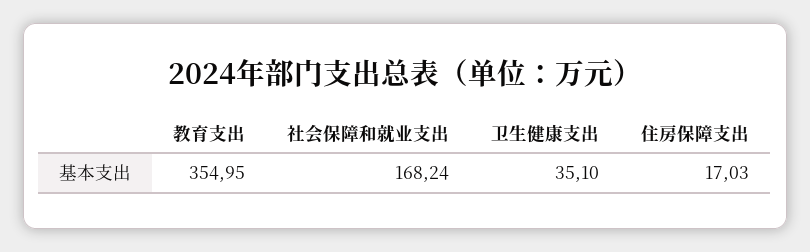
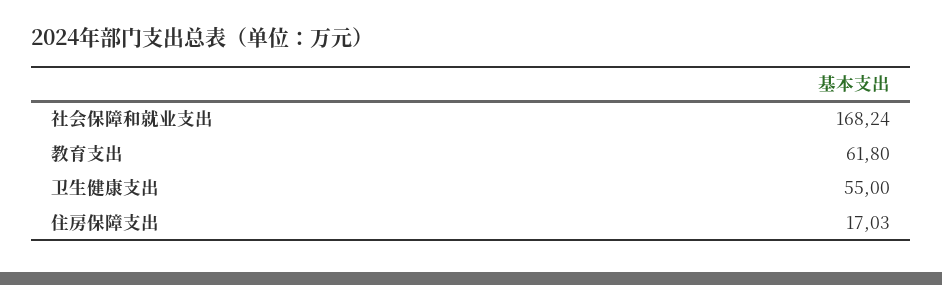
教育支出: 354.95 -> 61.8
卫生健康支出: 35.1 -> 55

